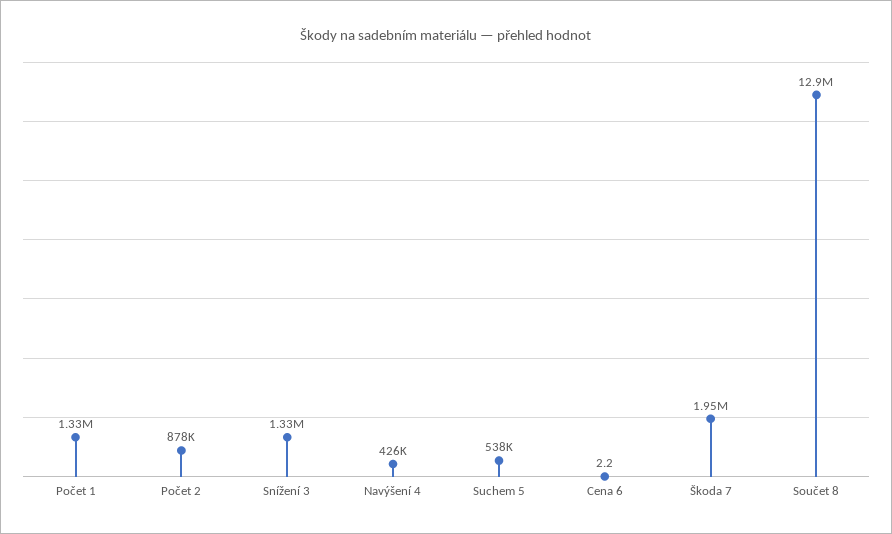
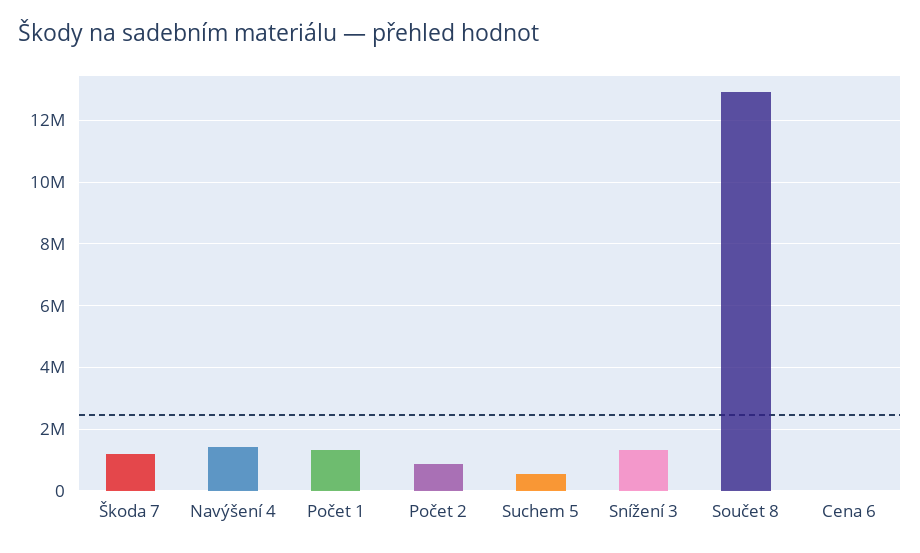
Navýšení 4: 426000 -> 1400000
Škoda 7: 1950000 -> 1200000

